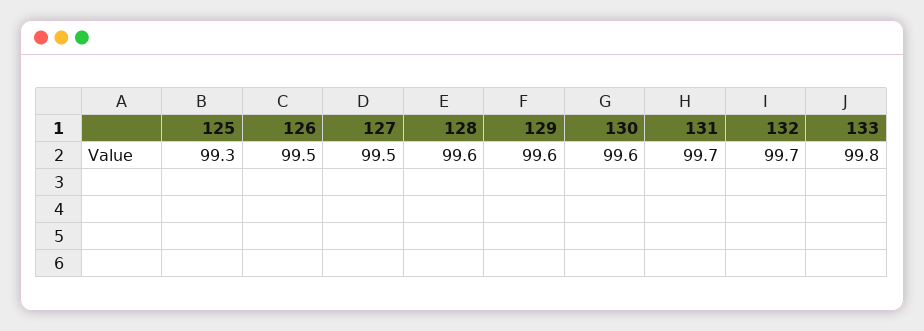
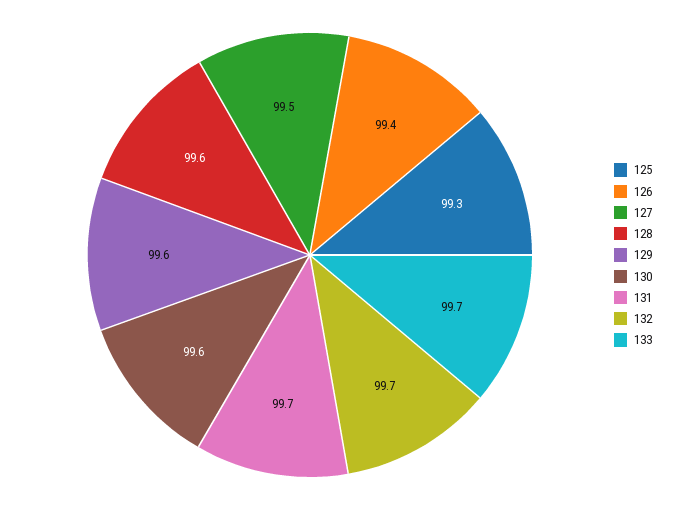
126: 99.5 -> 99.4
133: 99.8 -> 99.7

